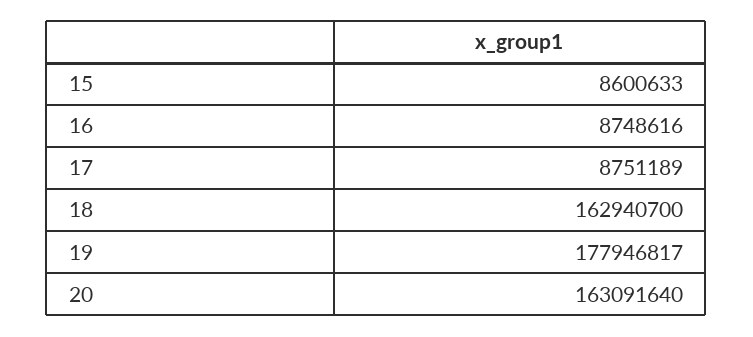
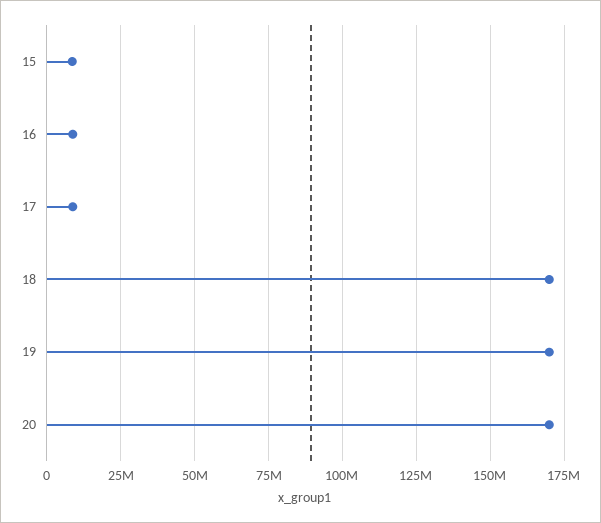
18: 162940700 -> 170000000
19: 177946817 -> 170000000
20: 163091640 -> 170000000

